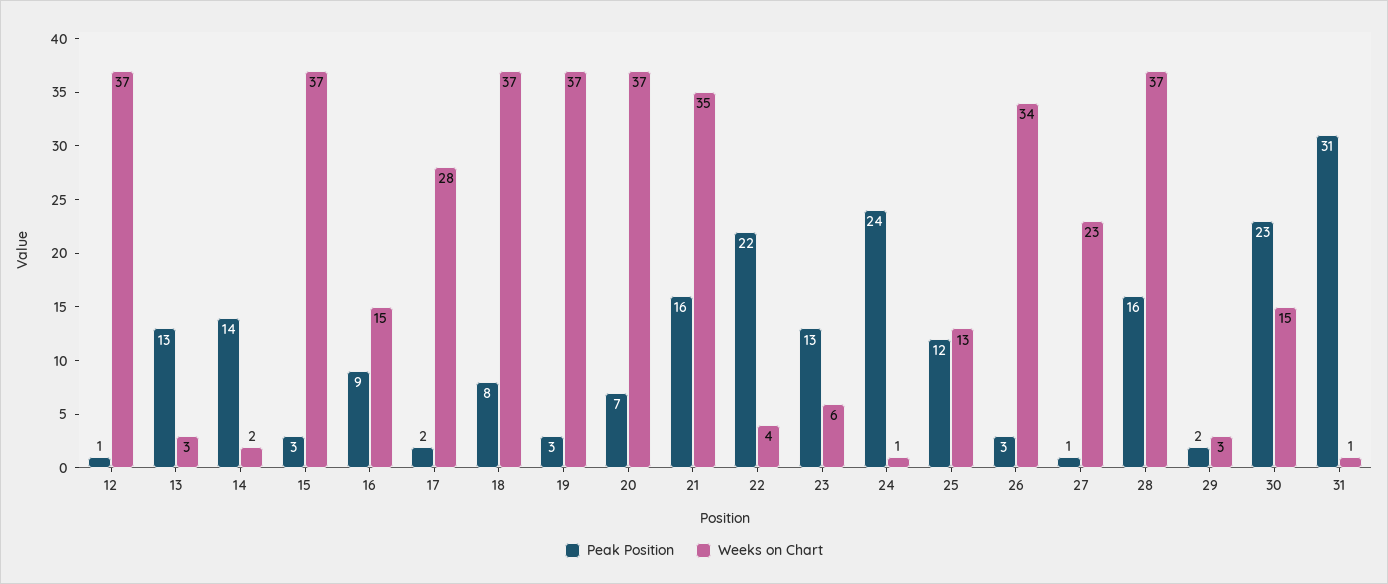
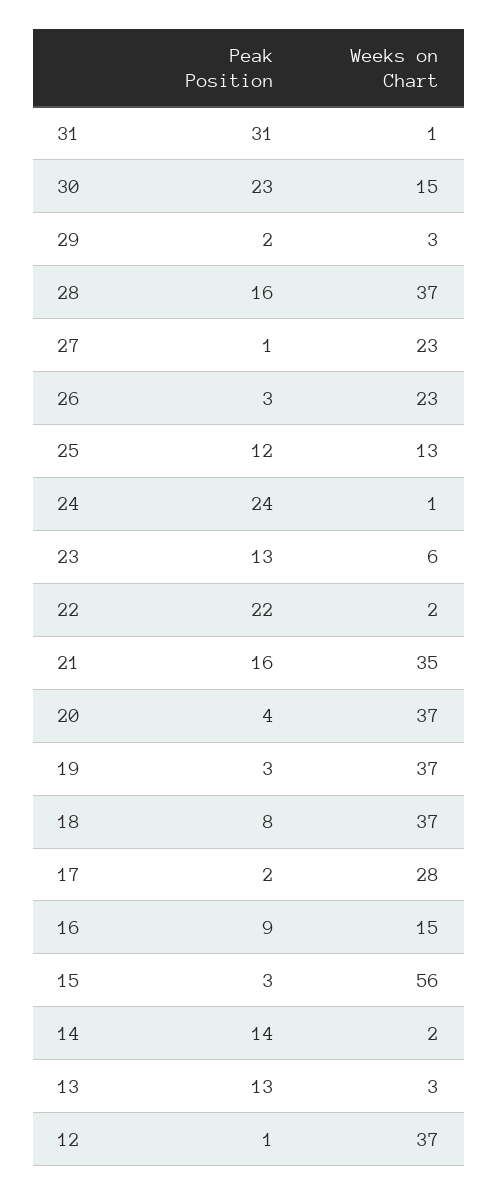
Weeks on Chart, 15: 37 -> 56
Peak Position, 20: 7 -> 4
Weeks on Chart, 22: 4 -> 2
Weeks on Chart, 26: 34 -> 23

